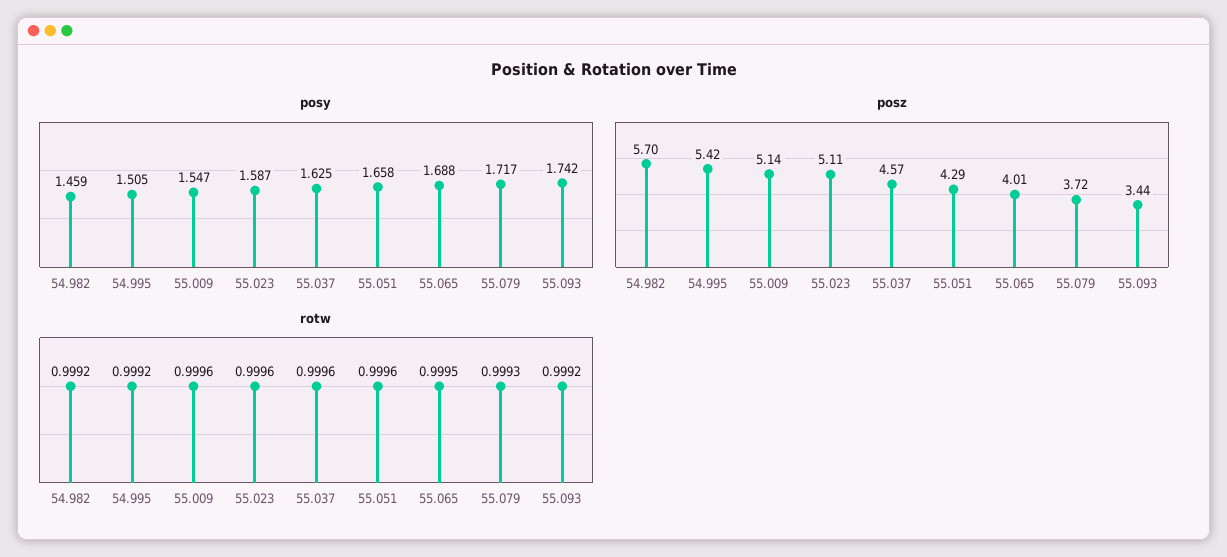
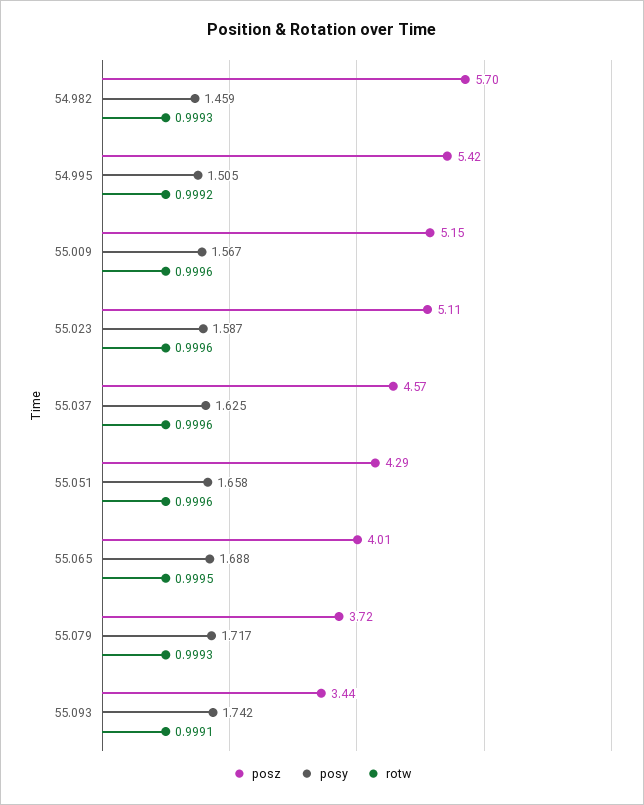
posy, 55.009: 1.547 -> 1.567
posz, 55.009: 5.14 -> 5.15
rotw, 54.982: 0.9992 -> 0.9993
rotw, 55.093: 0.9992 -> 0.9991

